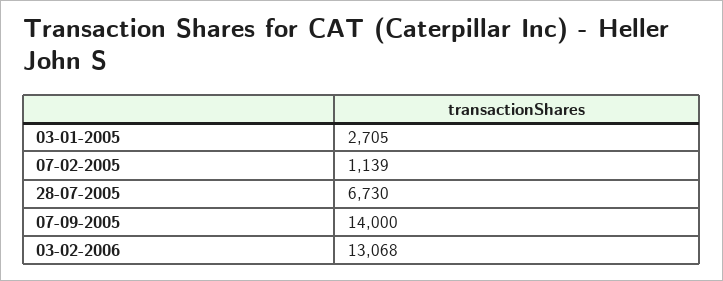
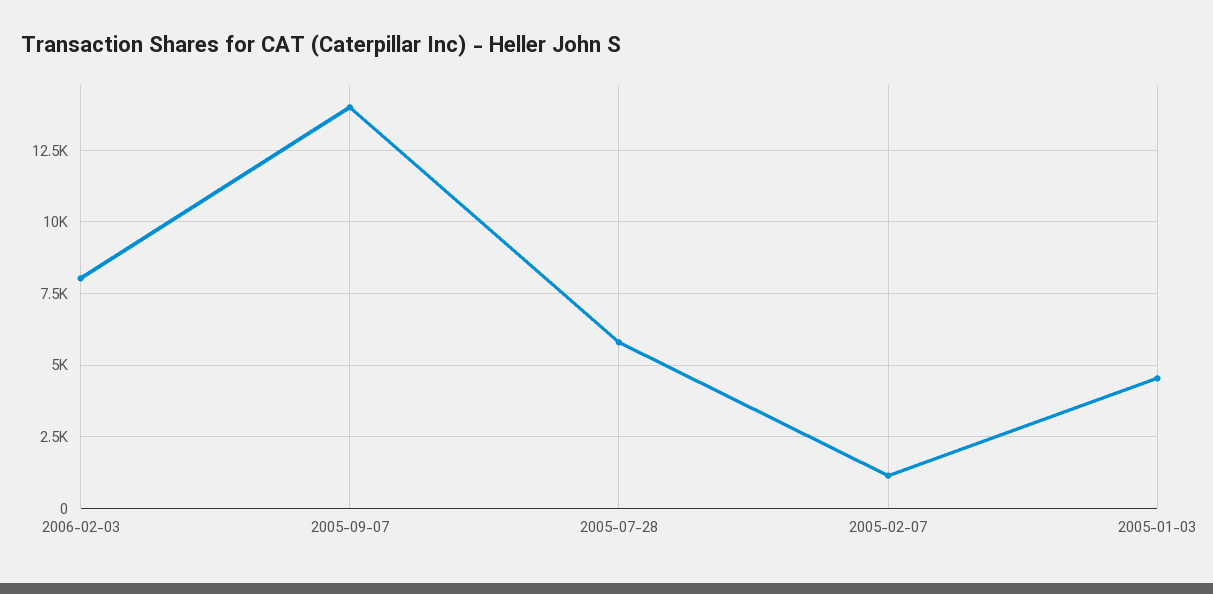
03-01-2005: 2705 -> 4500
28-07-2005: 6730 -> 5750
03-02-2006: 13068 -> 8000

